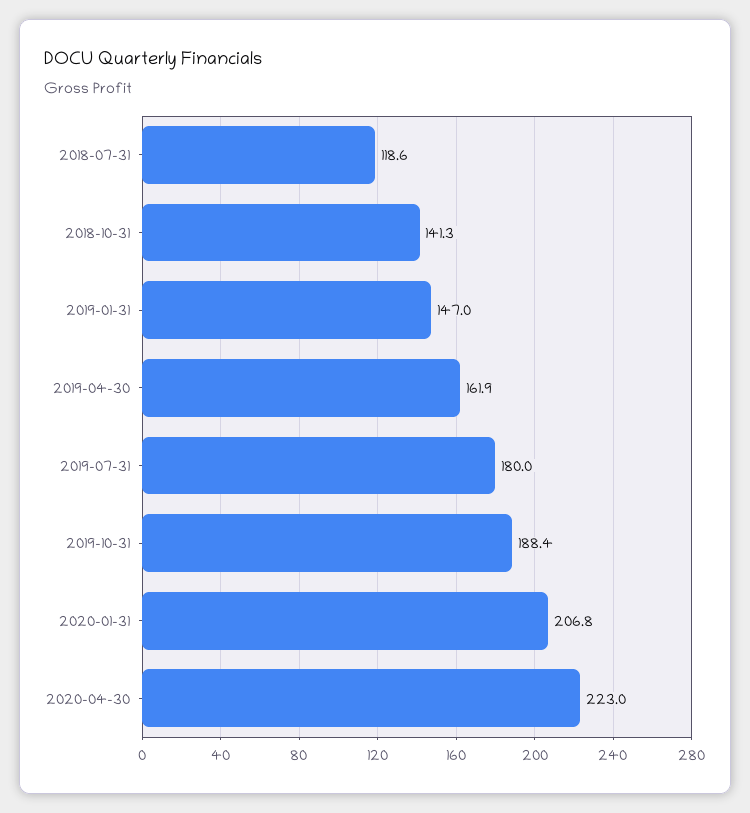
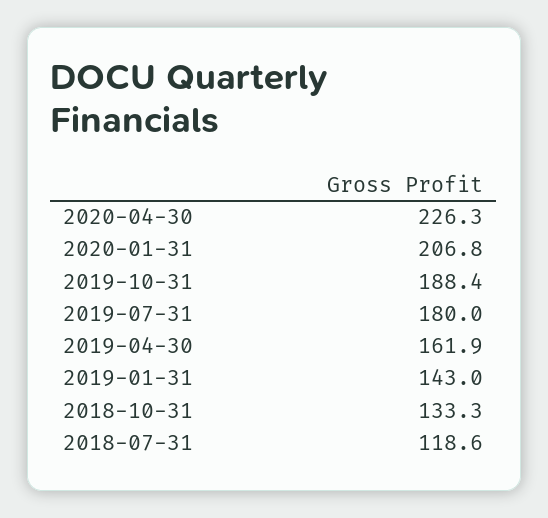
2018-10-31: 141.3 -> 133.3
2019-01-31: 147 -> 143
2020-04-30: 223 -> 226.3

